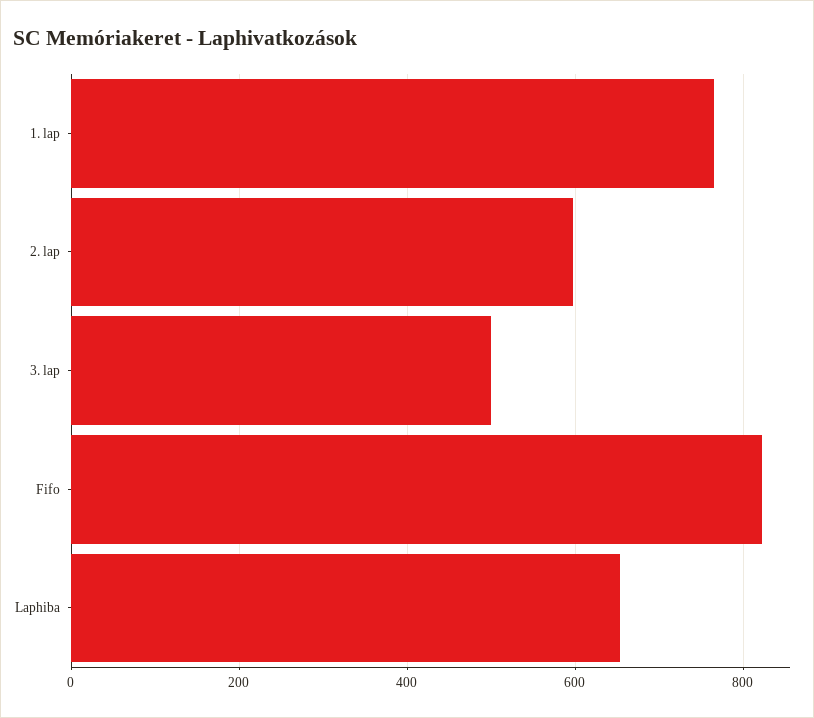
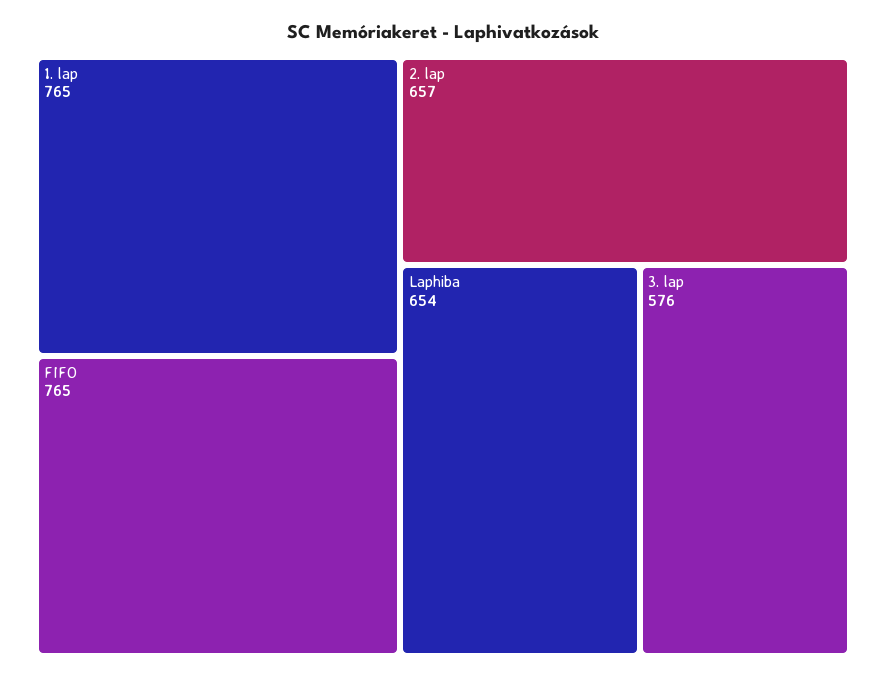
2. lap: 600 -> 657
3. lap: 500 -> 576
Fifo: 820 -> 765

